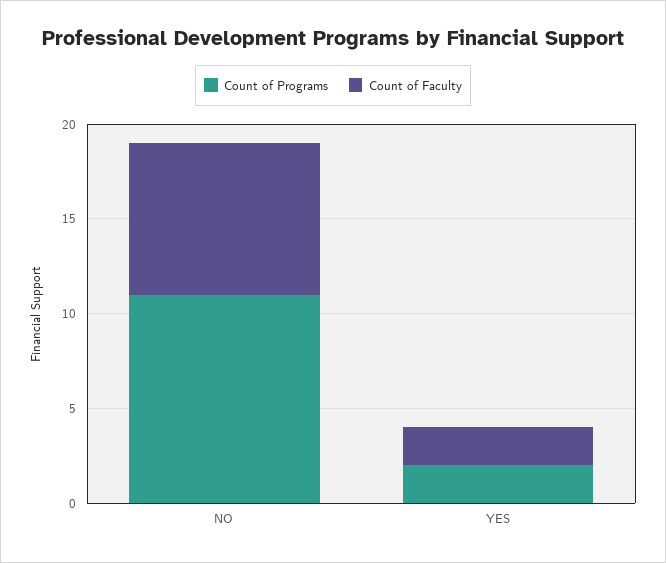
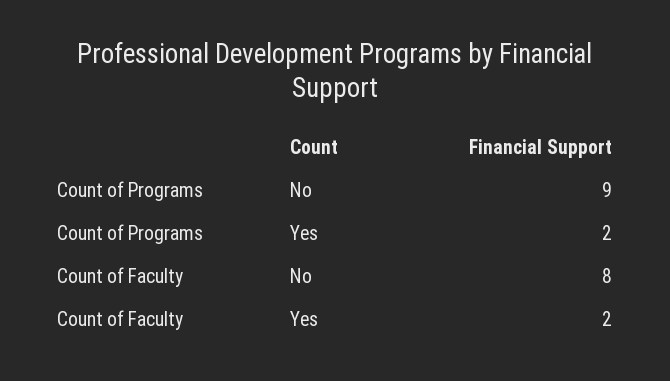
Count of Programs, NO: 11 -> 9

